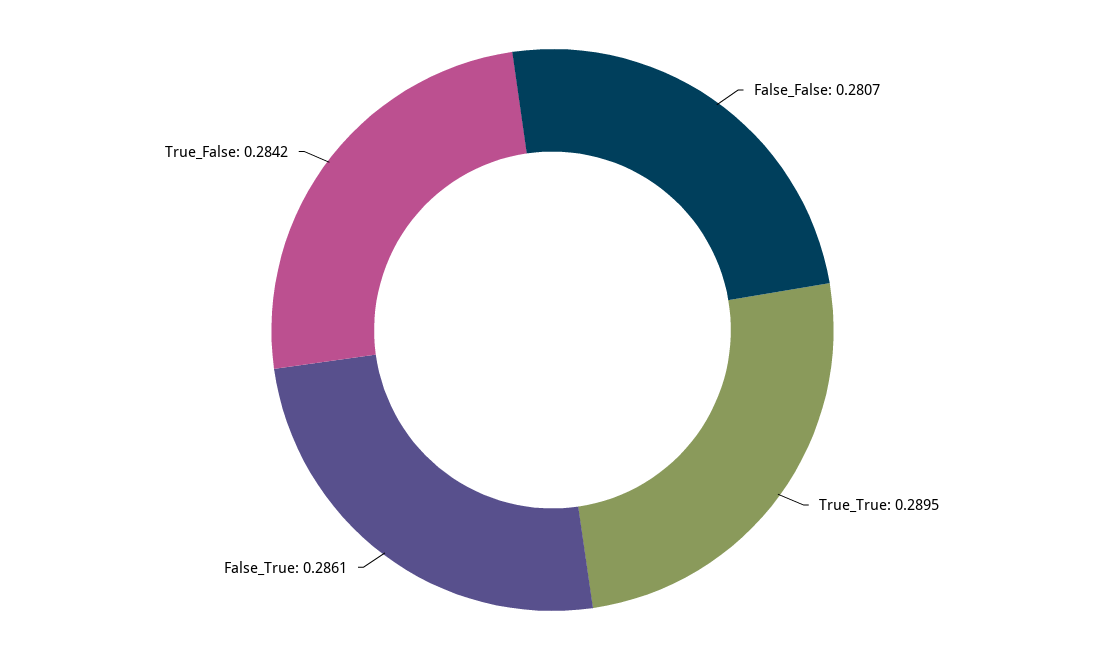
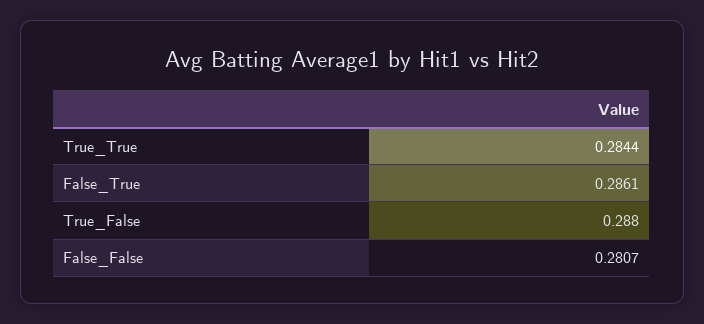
True_True: 0.2895 -> 0.2844
True_False: 0.2842 -> 0.288

